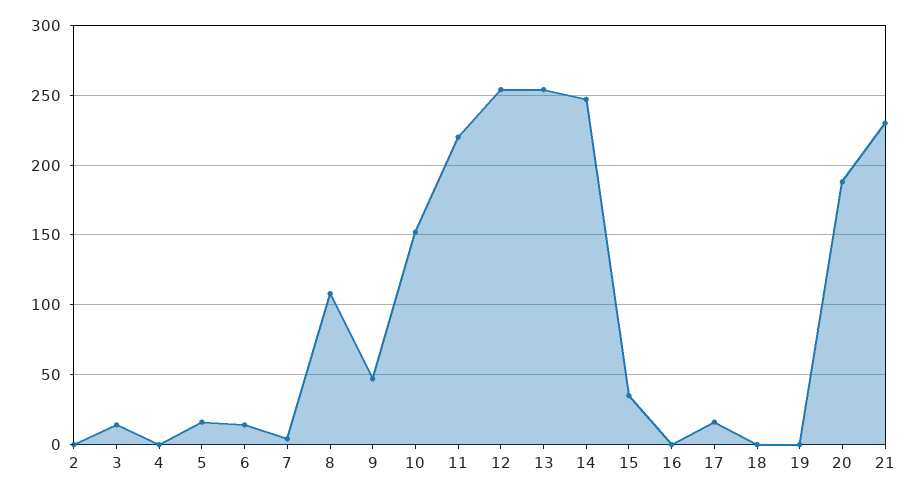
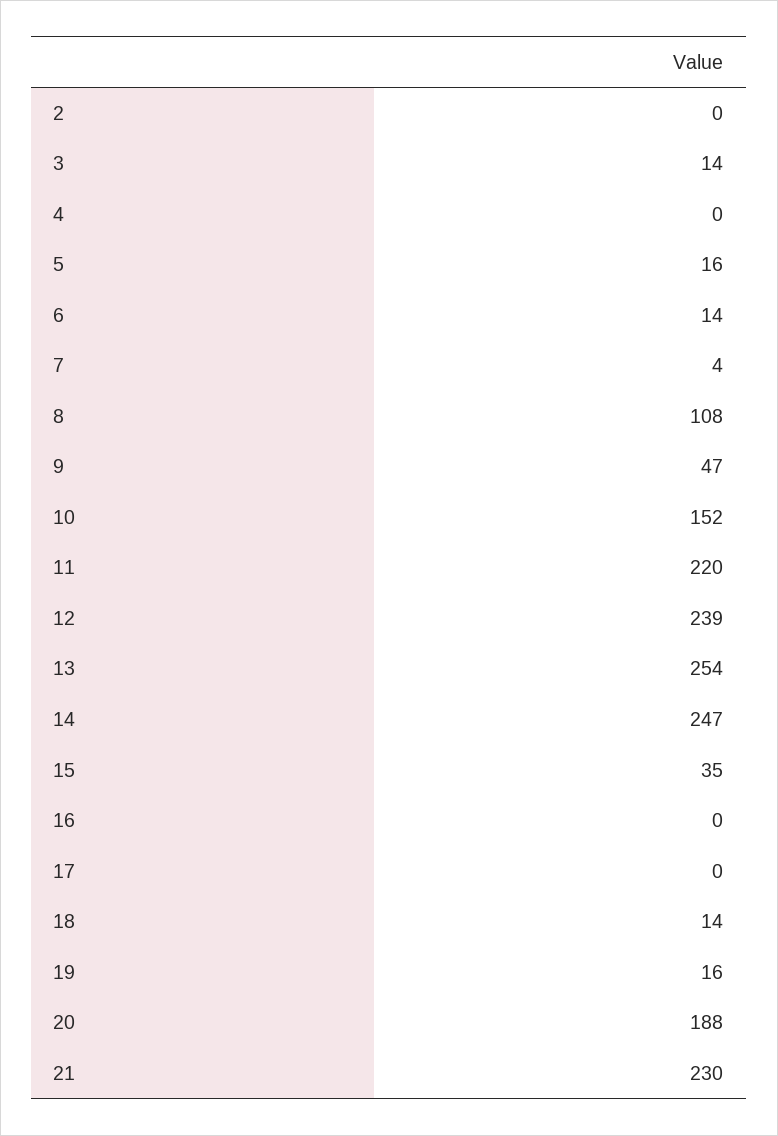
12: 255 -> 239
17: 15 -> 0
18: 0 -> 14
19: 0 -> 16

